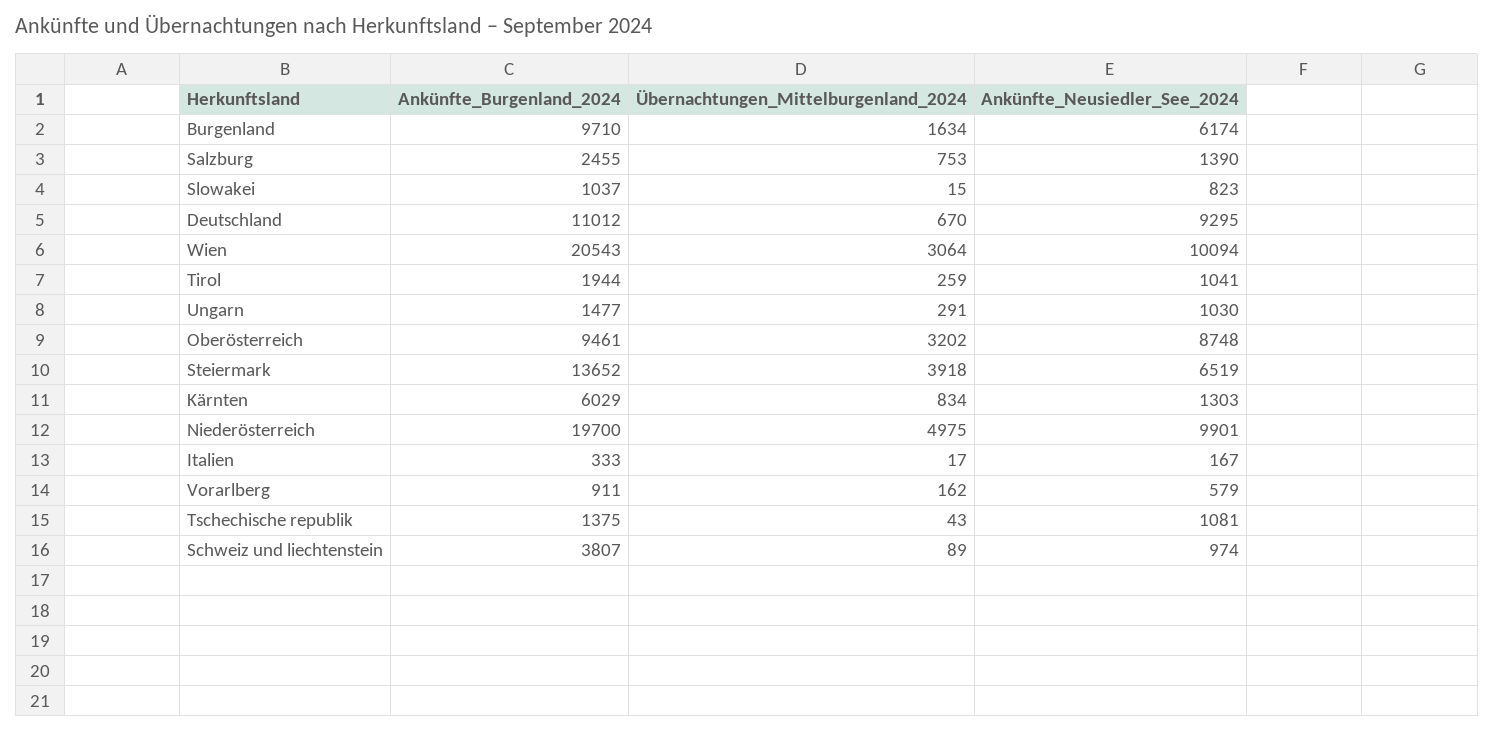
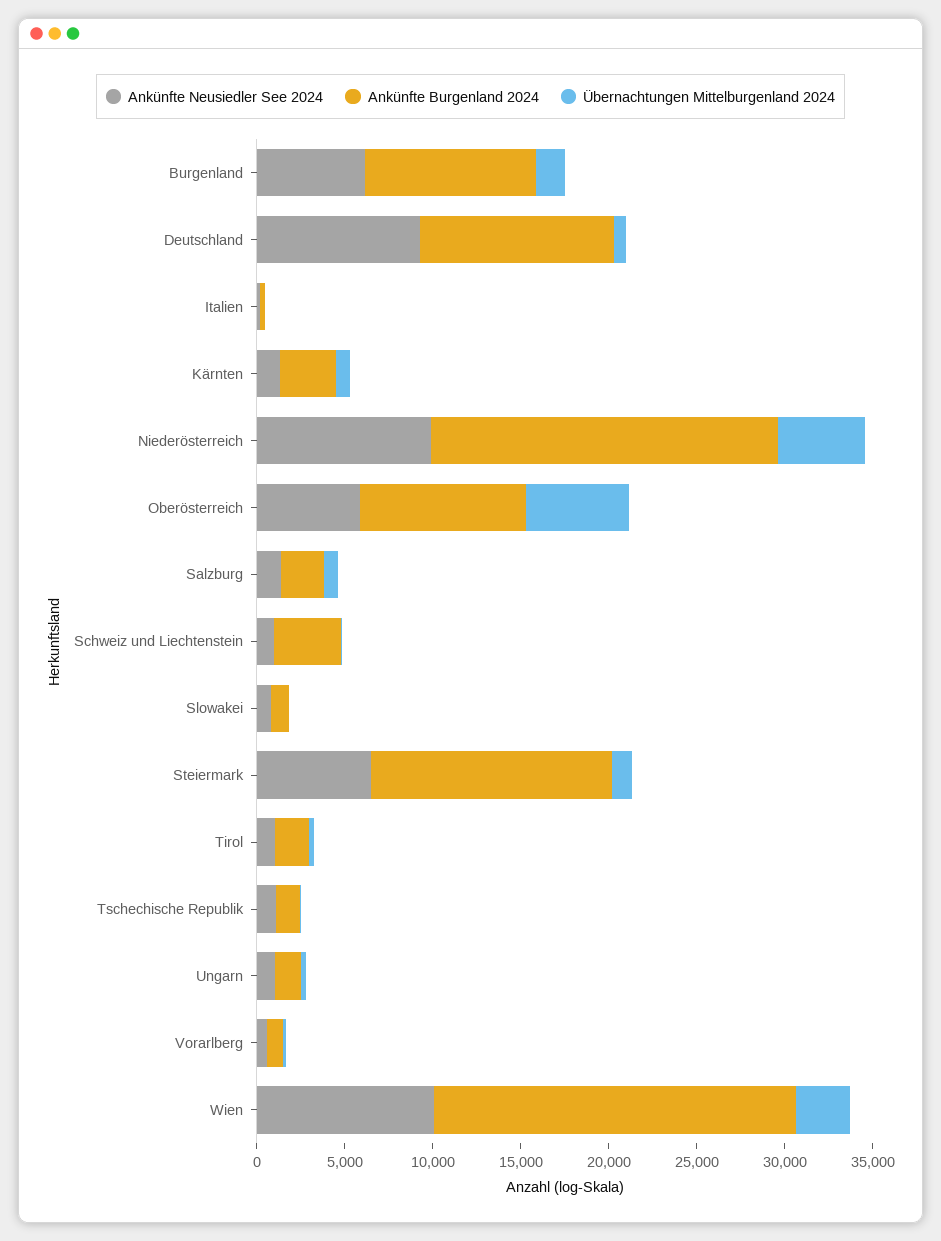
Übernachtungen_Mittelburgenland_2024, Oberösterreich: 3202 -> 6000
Ankünfte_Neusiedler_See_2024, Oberösterreich: 8748 -> 6000
Übernachtungen_Mittelburgenland_2024, Steiermark: 3918 -> 1000
Ankünfte_Burgenland_2024, Kärnten: 6029 -> 3000

